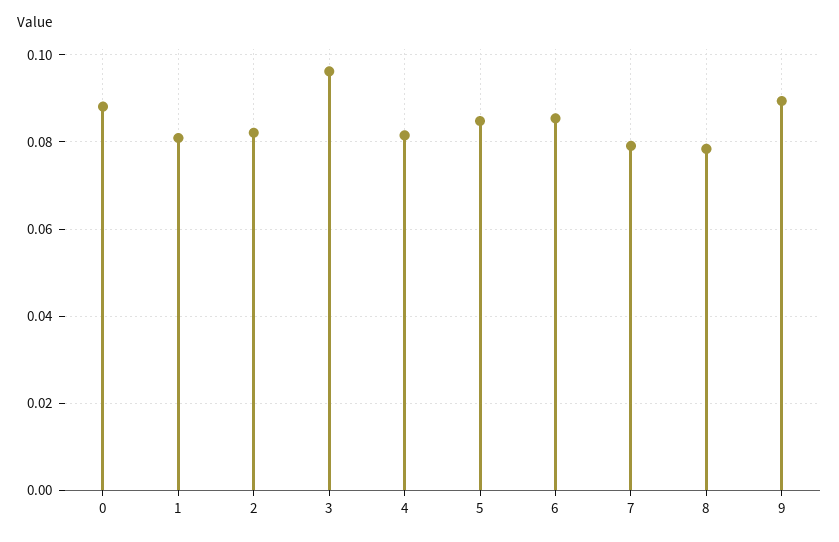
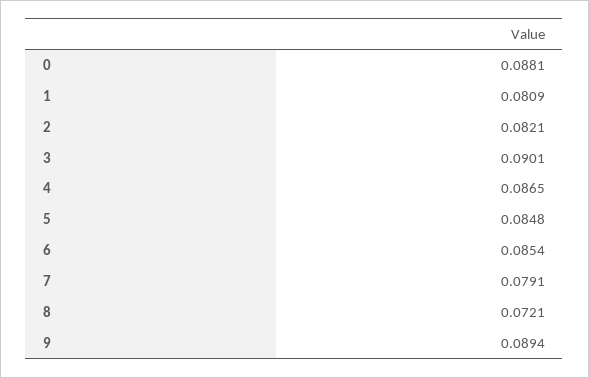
3: 0.096 -> 0.0901
4: 0.082 -> 0.0865
8: 0.078 -> 0.0721

